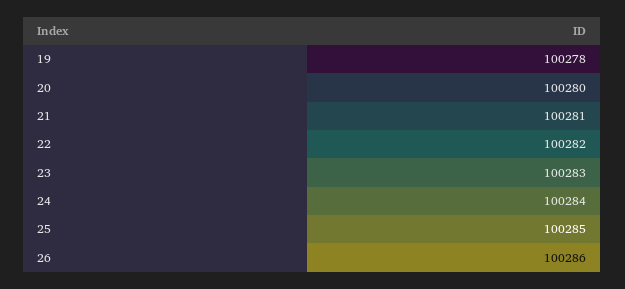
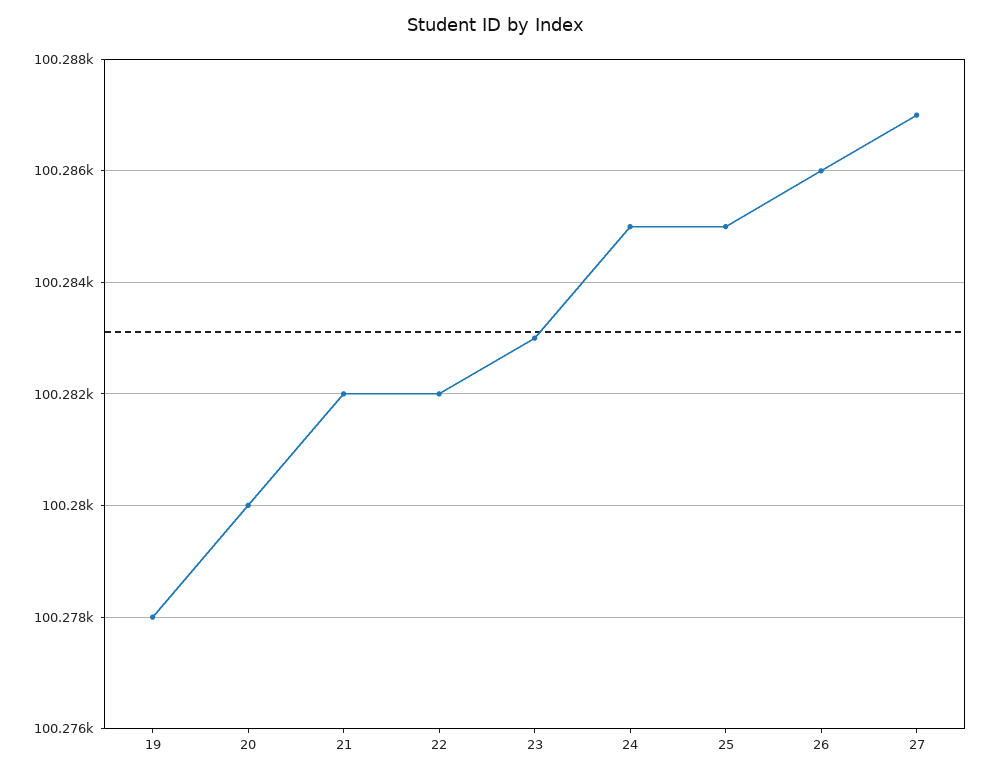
21: 100281 -> 100282
24: 100284 -> 100285
27: none -> 100287

